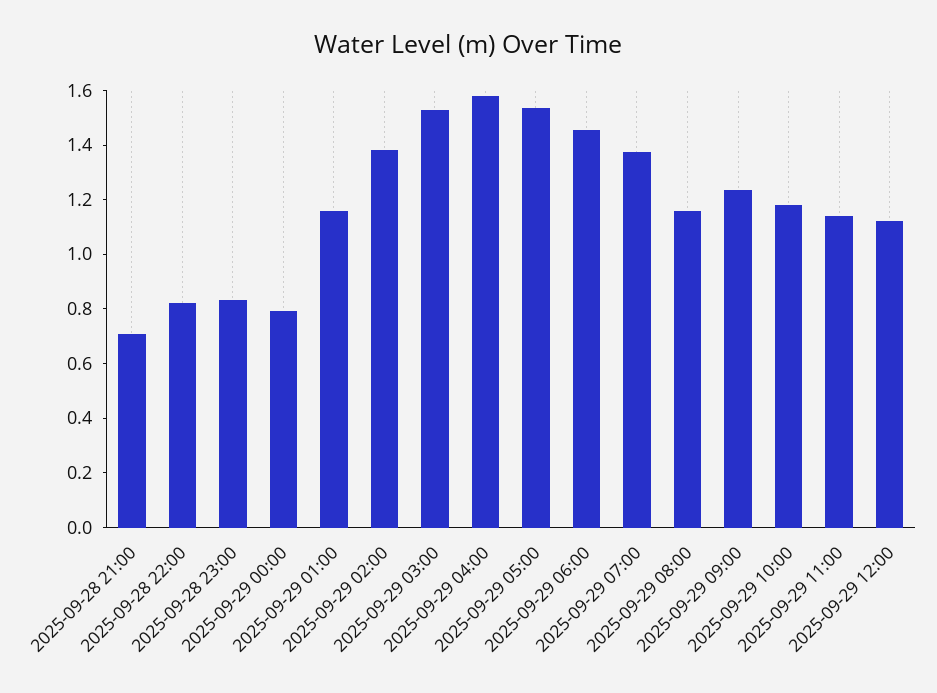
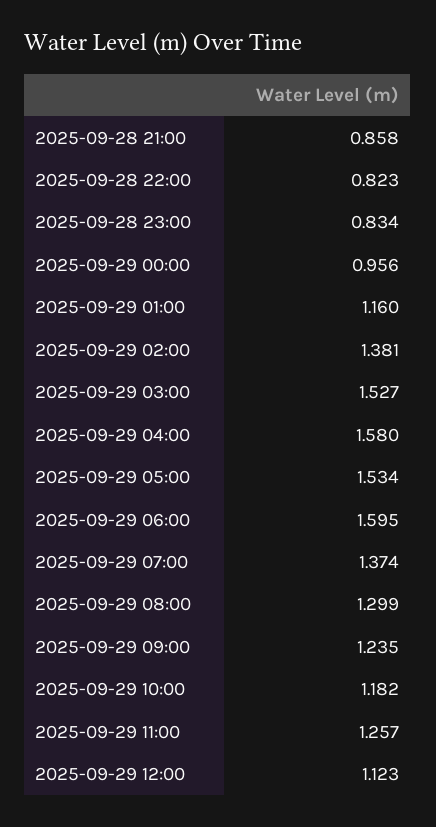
2025-09-28 21:00: 0.7 -> 0.858
2025-09-29 00:00: 0.8 -> 0.956
2025-09-29 06:00: 1.45 -> 1.595
2025-09-29 08:00: 1.15 -> 1.299
2025-09-29 11:00: 1.15 -> 1.257

